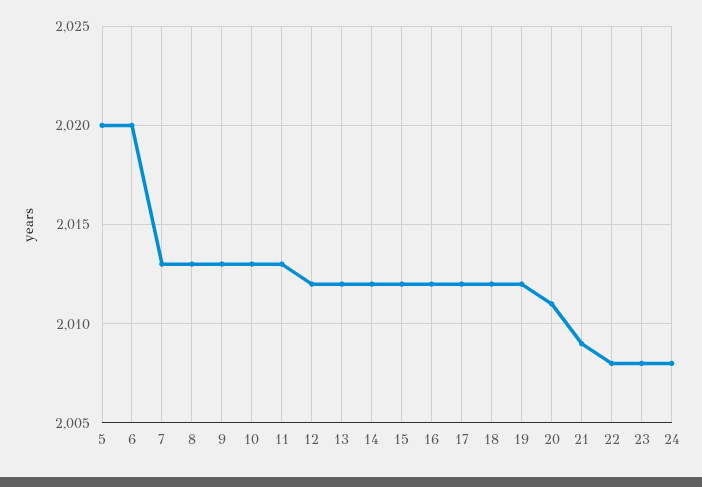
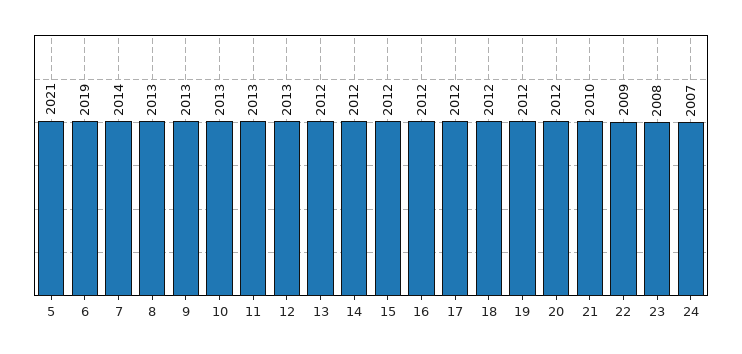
5: 2020 -> 2021
6: 2020 -> 2019
7: 2013 -> 2014
12: 2012 -> 2013
20: 2011 -> 2012
21: 2009 -> 2010
22: 2008 -> 2009
24: 2008 -> 2007

